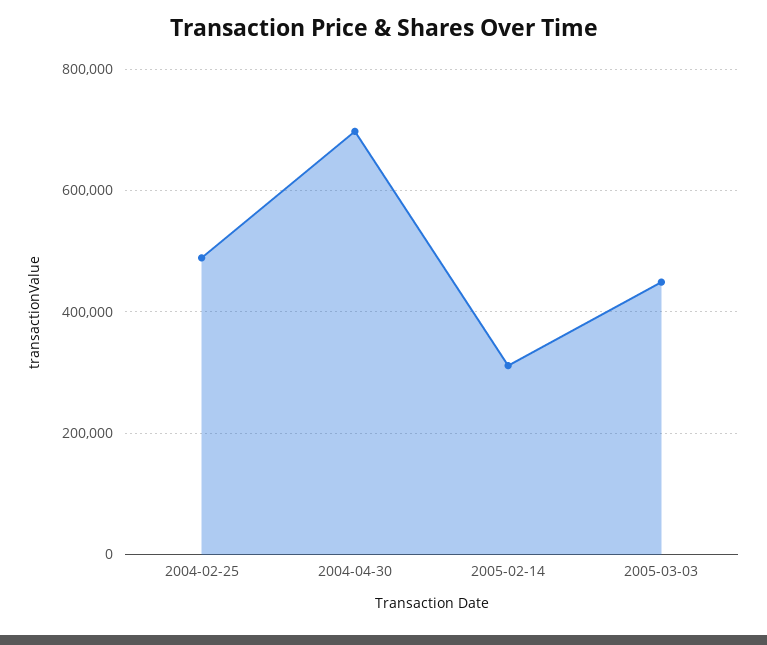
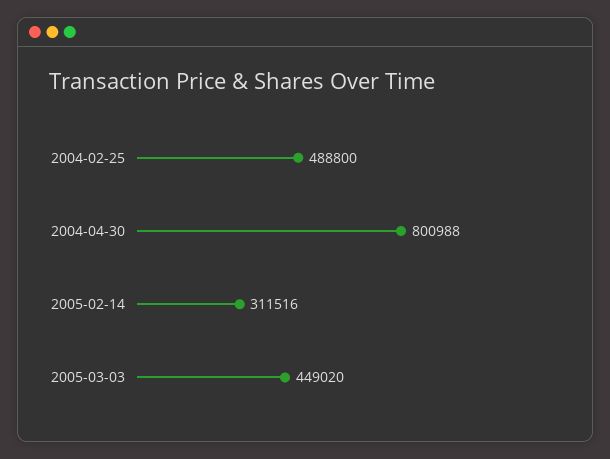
2004-04-30: 700000 -> 800988

